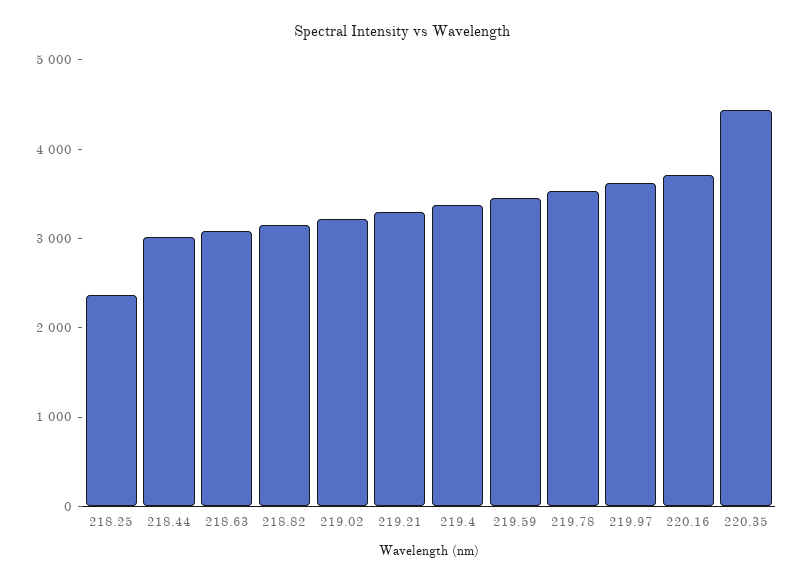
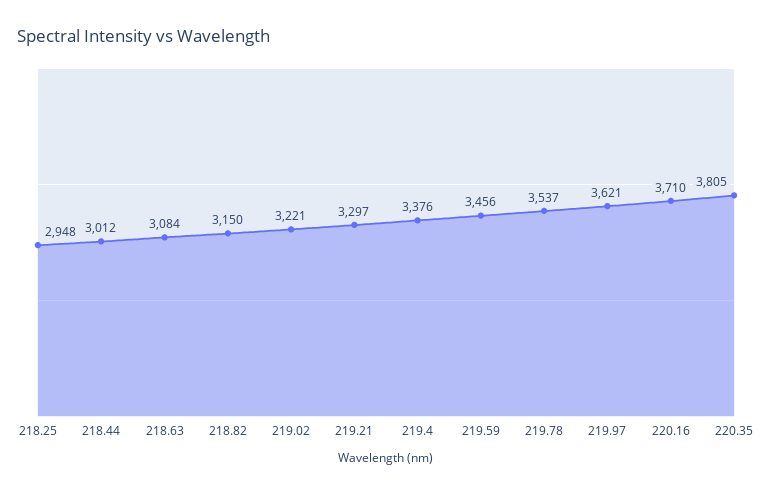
218.25: 2400 -> 2948
220.35: 4400 -> 3805

